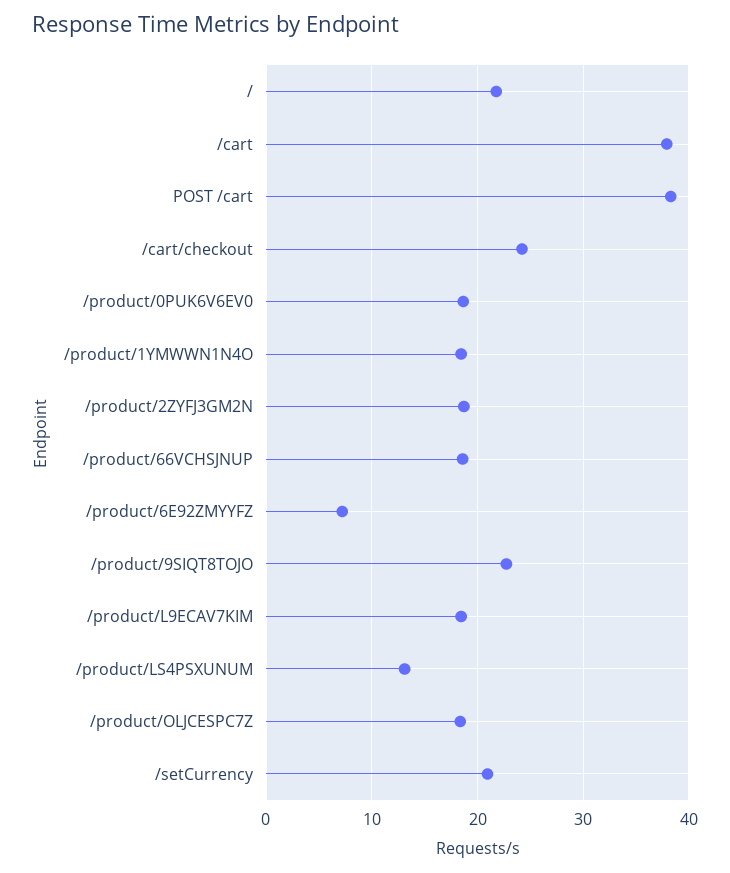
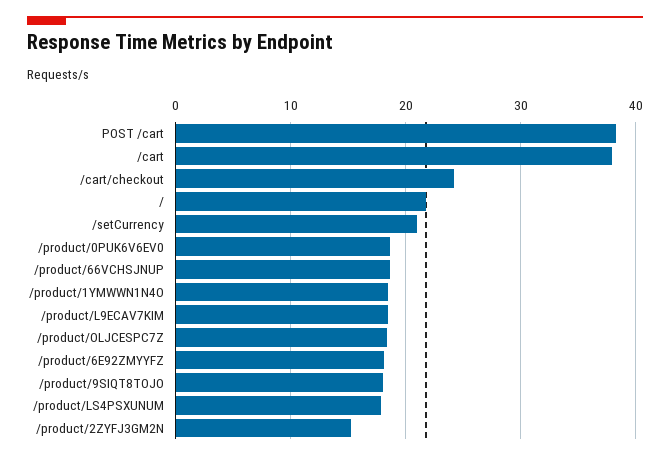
/product/2ZYFJ3GM2N: 19 -> 15
/product/6E92ZMYYFZ: 7 -> 18
/product/9SIQT8TOJO: 23 -> 18
/product/LS4PSXUNUM: 13 -> 18

